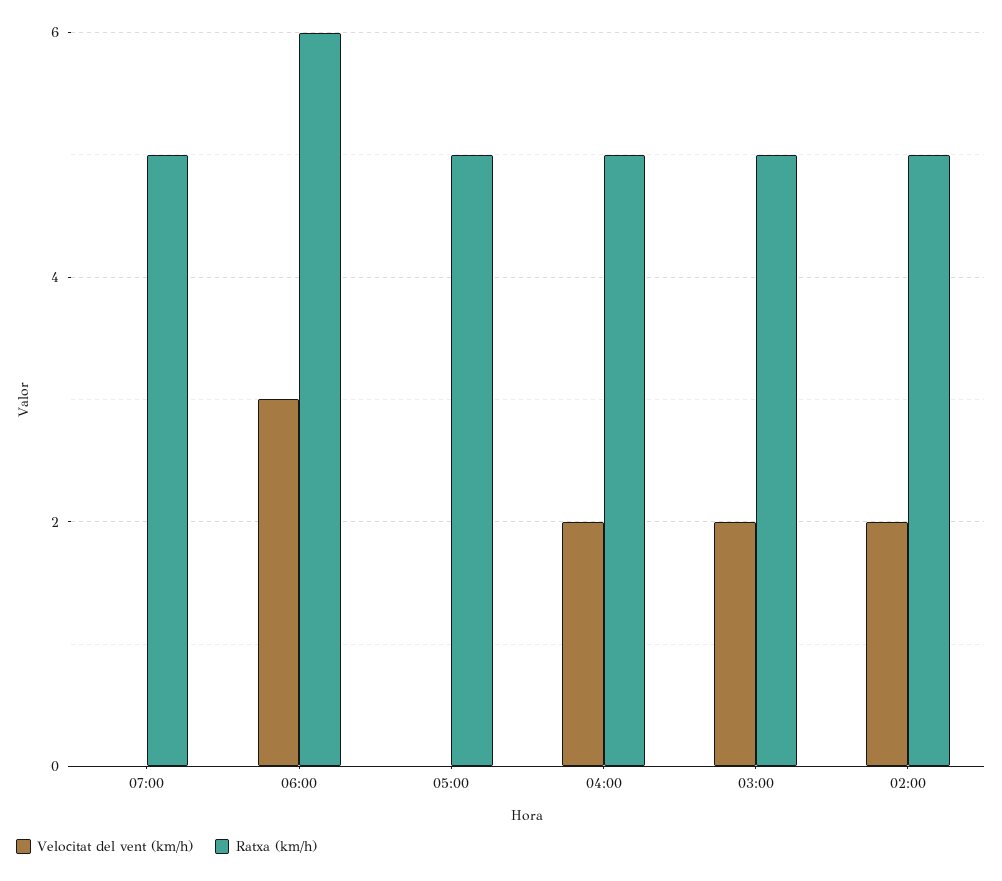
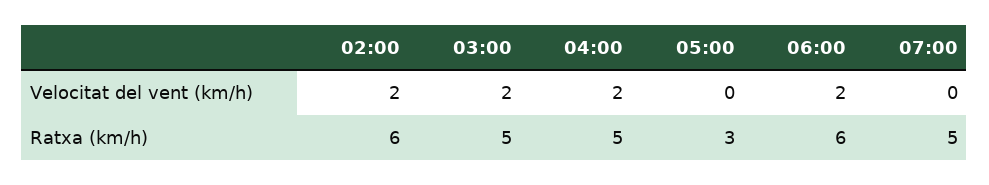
Velocitat del vent (km/h), 06:00: 3 -> 2
Ratxa (km/h), 05:00: 5 -> 3
Ratxa (km/h), 02:00: 5 -> 6

